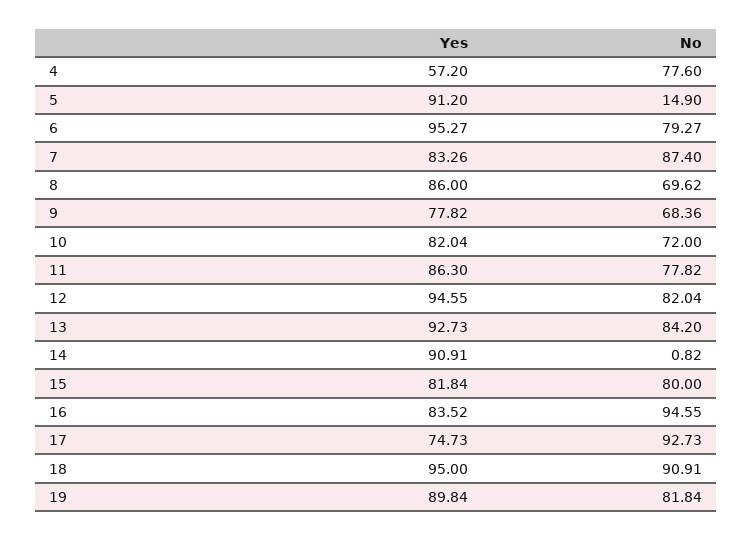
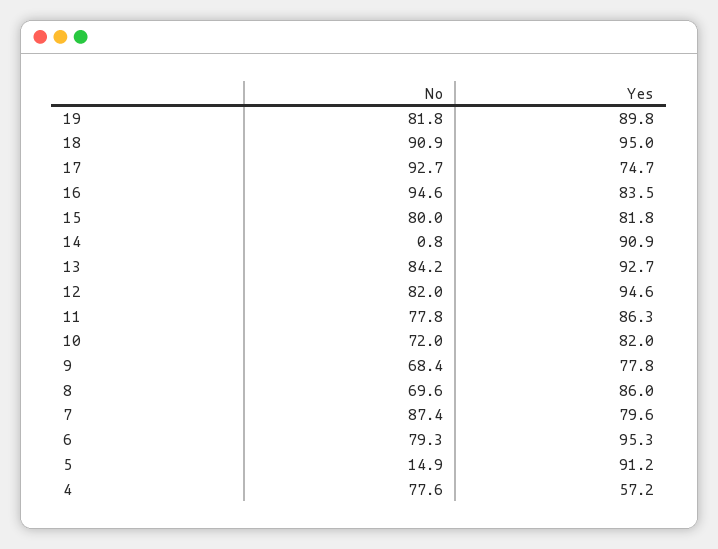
Yes, 7: 83.26 -> 79.6

